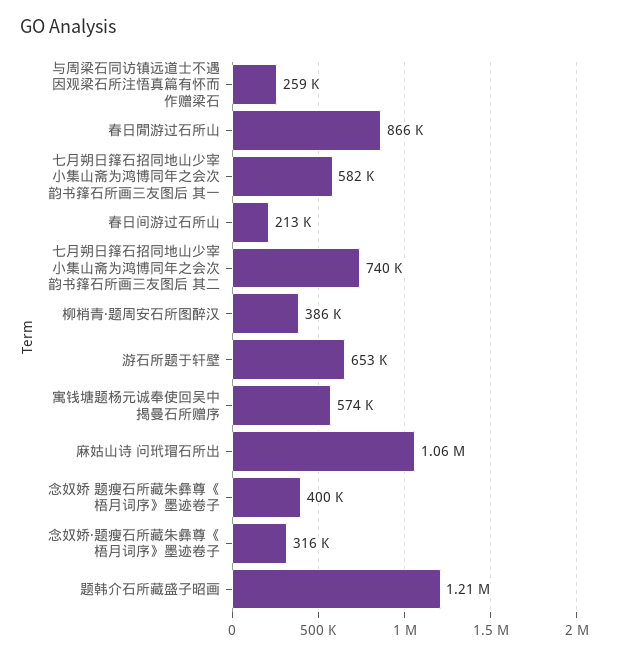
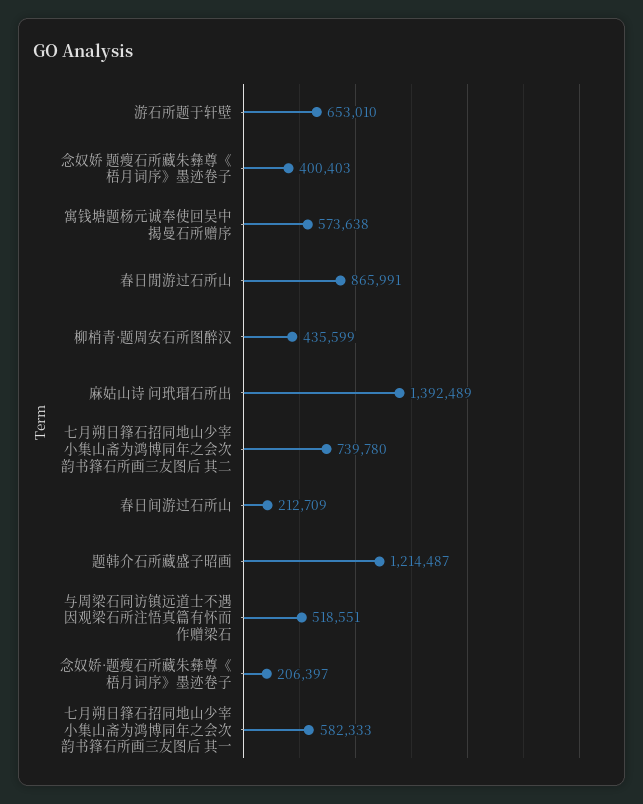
与周梁石同访镇远道士不遇因观梁石所注悟真篇有怀而作赠梁石: 259000 -> 518551
柳梢青·题周安石所图醉汉: 386000 -> 435599
麻姑山诗 问玳瑁石所出: 1060000 -> 1392489
念奴娇·题瘦石所藏朱彝尊《梧月词序》墨迹卷子: 316000 -> 206397

